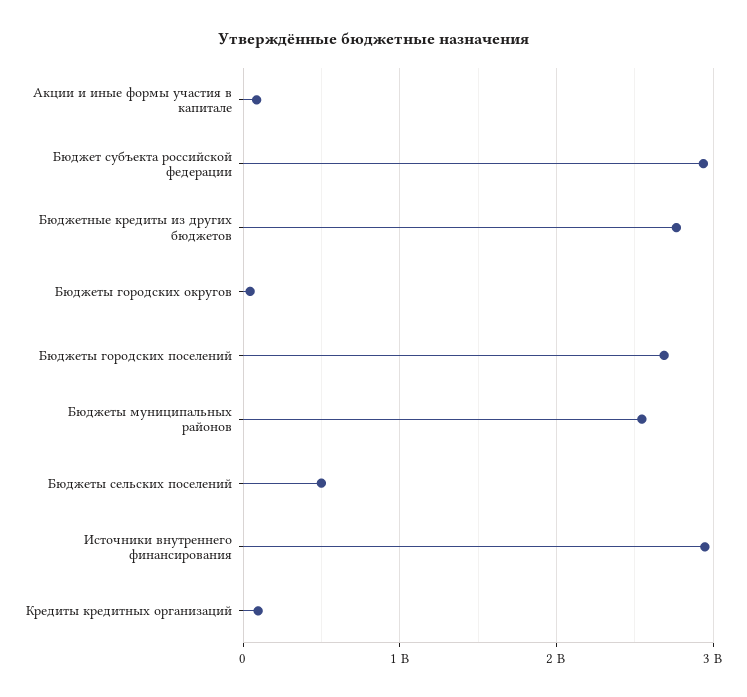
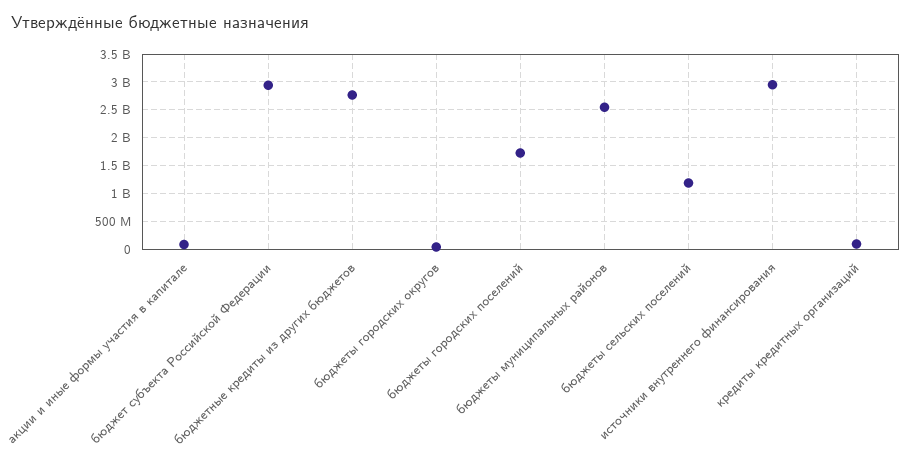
Бюджеты городских поселений: 2700000000 -> 1750000000
Бюджеты сельских поселений: 500000000 -> 1250000000

